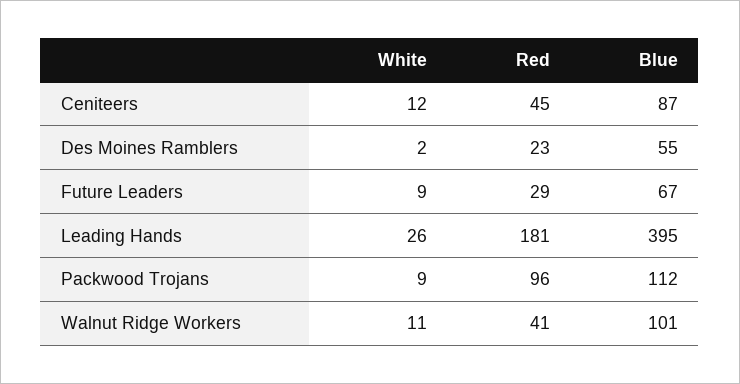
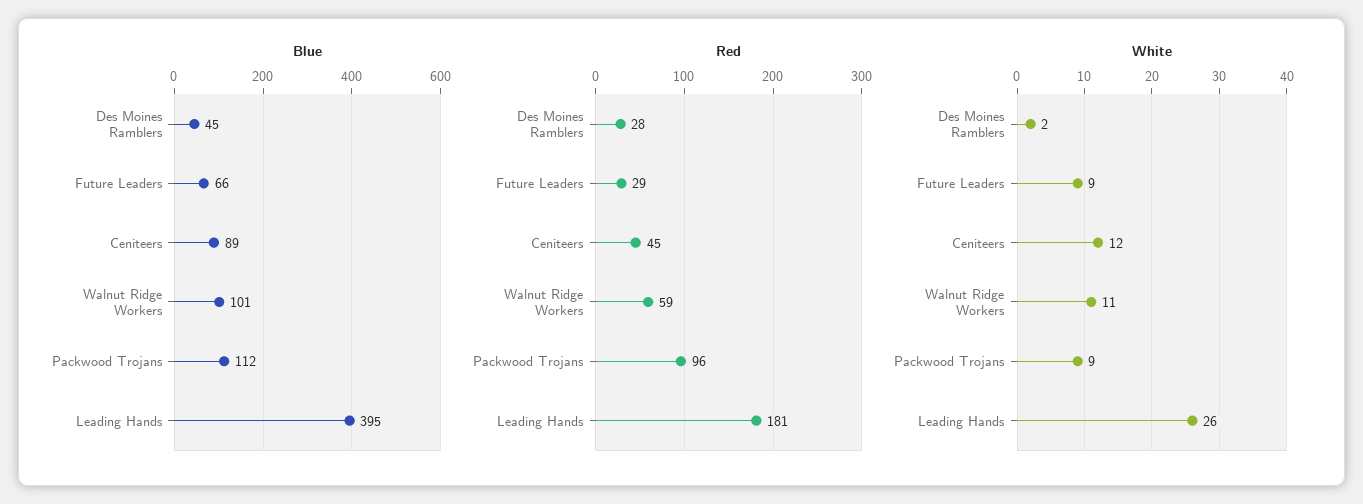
Blue, Ceniteers: 87 -> 89
Red, Des Moines Ramblers: 23 -> 28
Blue, Des Moines Ramblers: 55 -> 45
Blue, Future Leaders: 67 -> 66
Red, Walnut Ridge Workers: 41 -> 59

